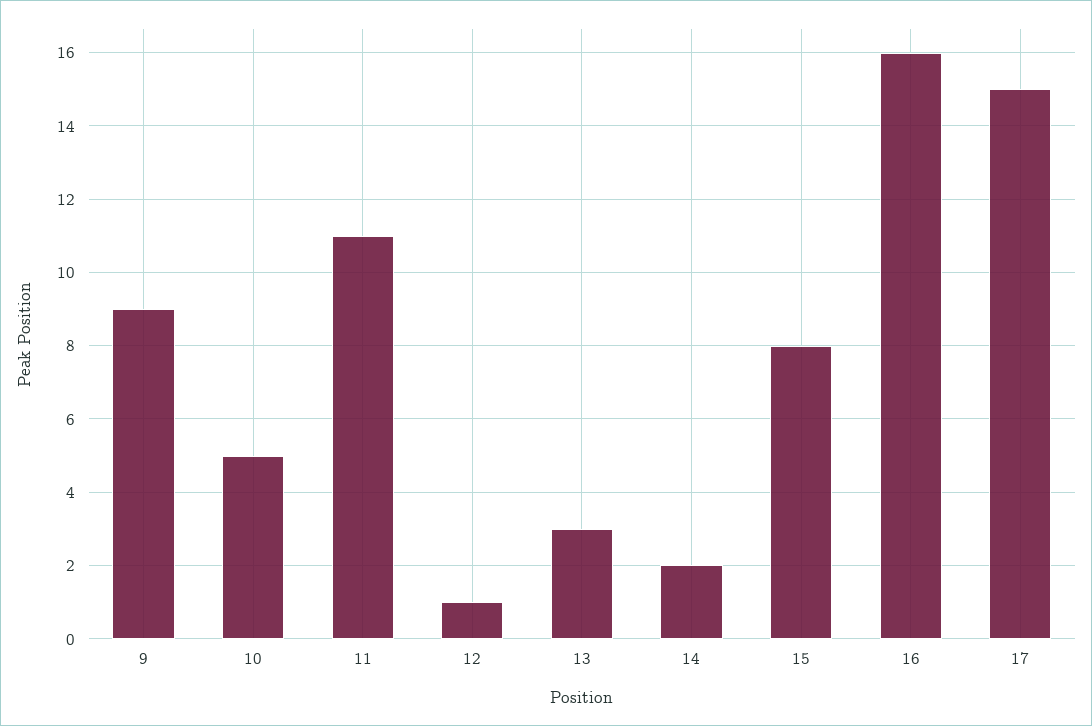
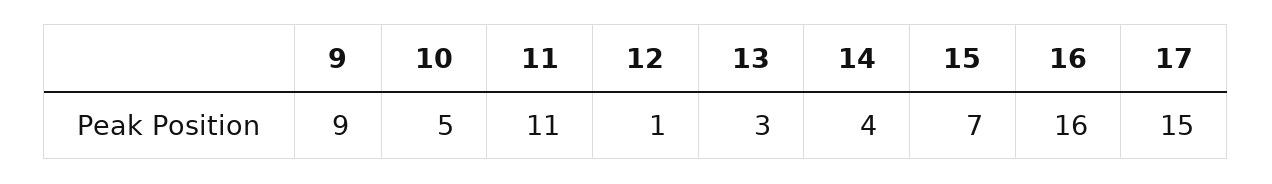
14: 2 -> 4
15: 8 -> 7

